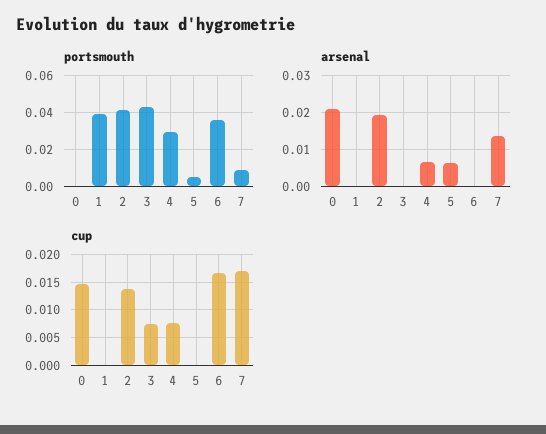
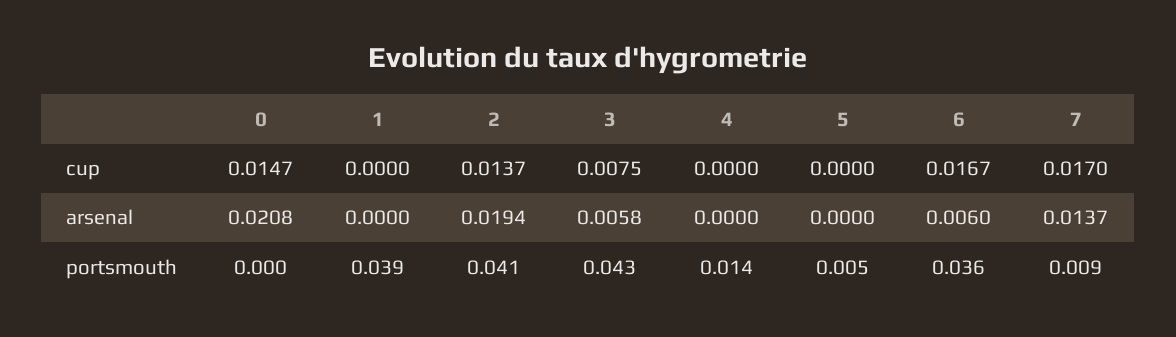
portsmouth, 4: 0.03 -> 0.014
arsenal, 3: 0 -> 0.0058
arsenal, 4: 0.006 -> 0
arsenal, 5: 0.006 -> 0
arsenal, 6: 0 -> 0.006
cup, 4: 0.0075 -> 0

